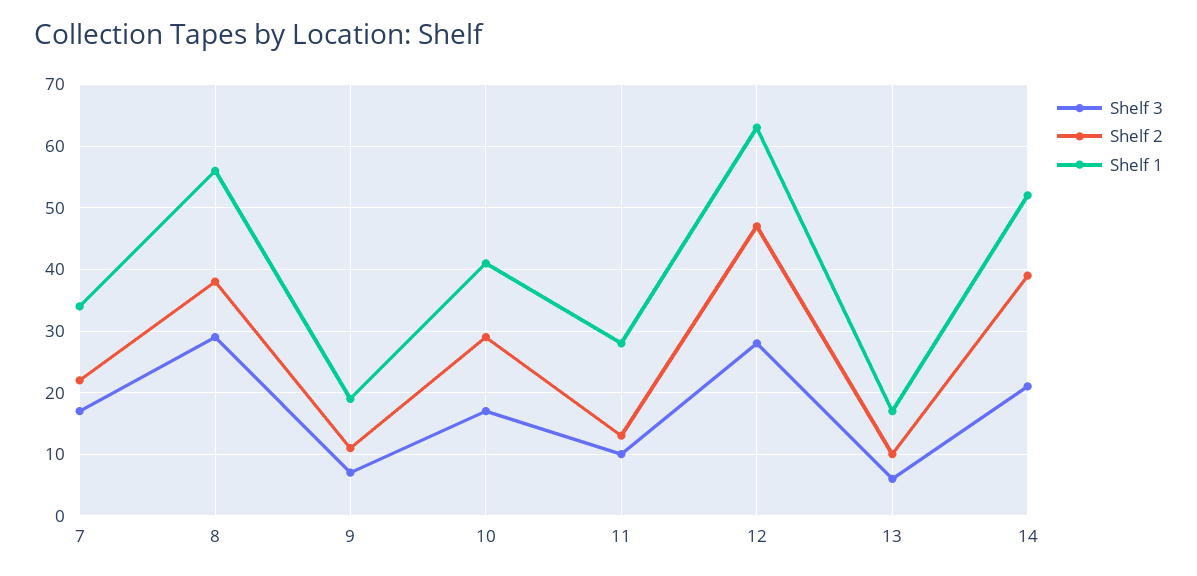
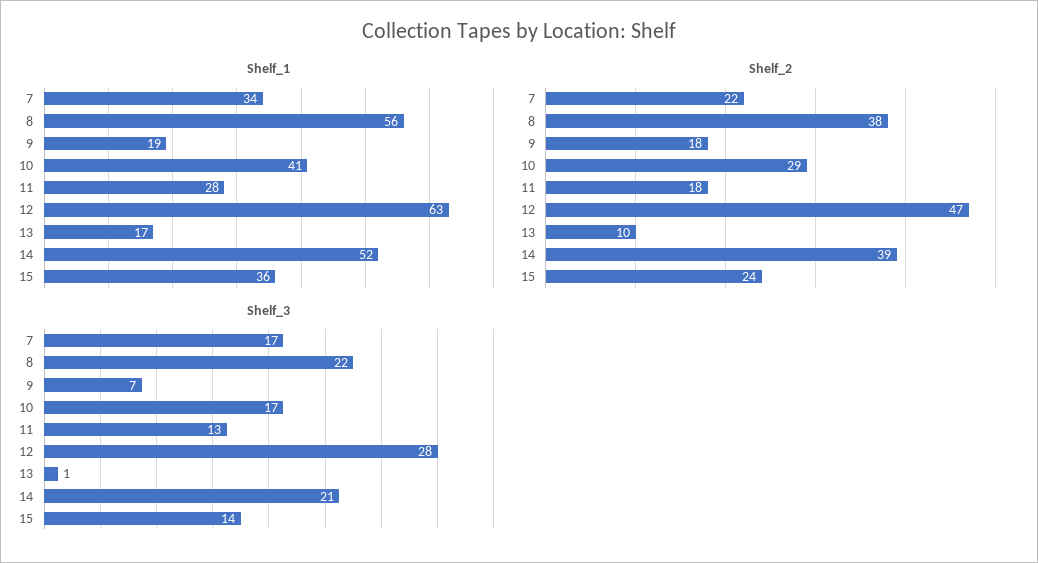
Shelf 3, 8: 29 -> 22
Shelf 2, 9: 11 -> 18
Shelf 3, 11: 10 -> 13
Shelf 2, 11: 13 -> 18
Shelf 3, 13: 6 -> 1
Shelf 1, 15: none -> 36
Shelf 2, 15: none -> 24
Shelf 3, 15: none -> 14

